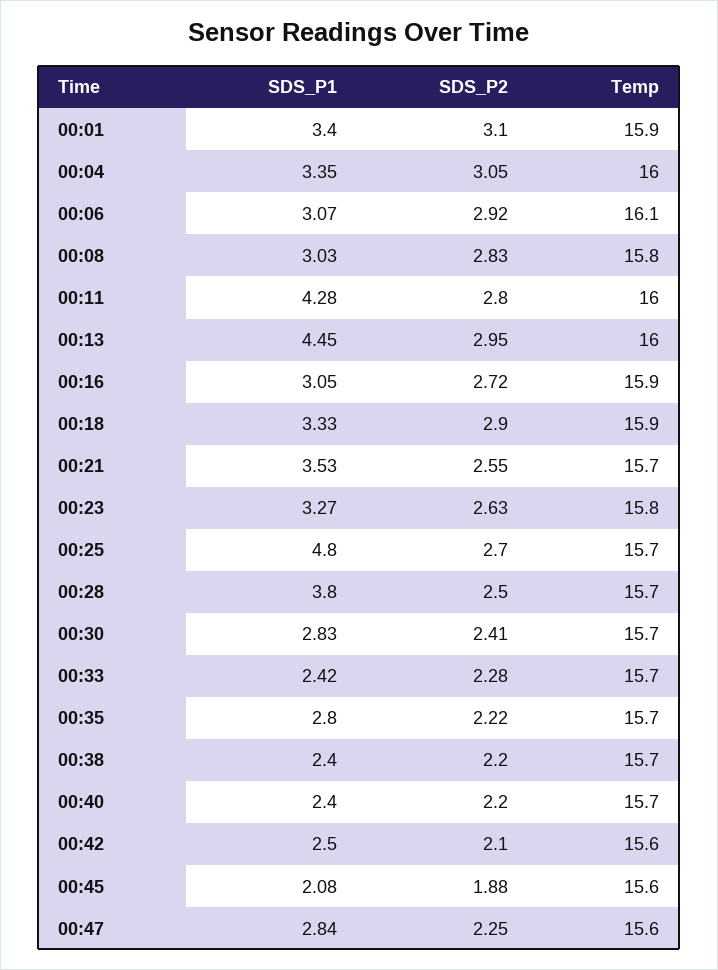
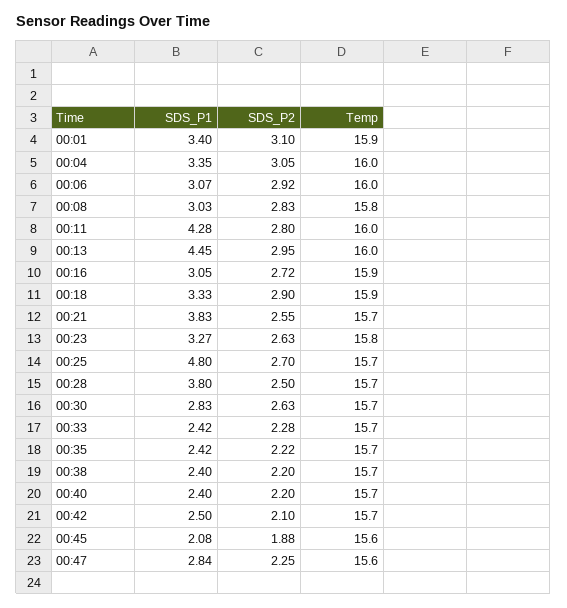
Temp, 00:06: 16.1 -> 16
SDS_P1, 00:21: 3.53 -> 3.83
SDS_P2, 00:30: 2.41 -> 2.63
SDS_P1, 00:35: 2.8 -> 2.42
Temp, 00:42: 15.6 -> 15.7

